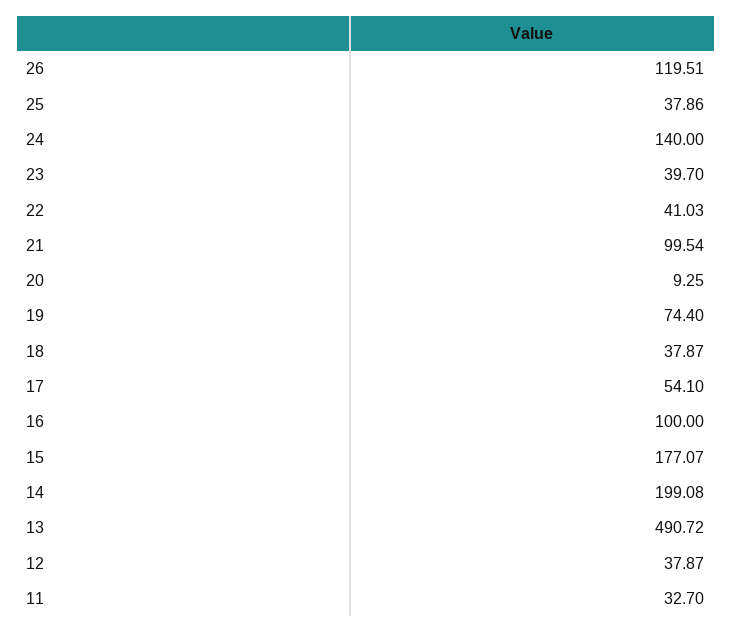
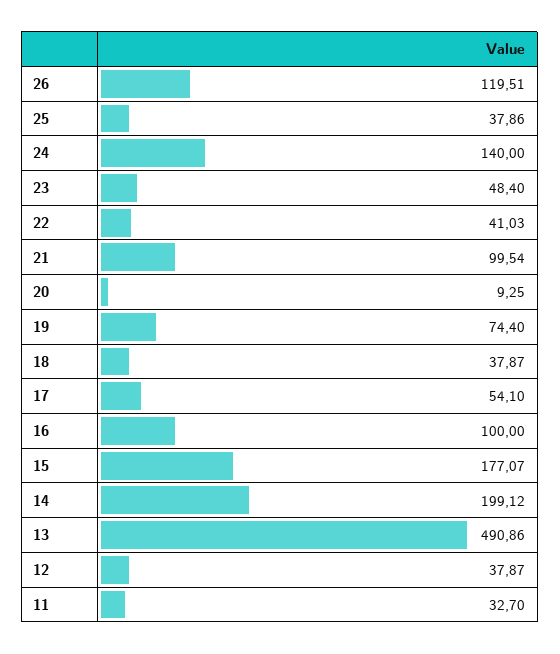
23: 39.7 -> 48.4
14: 199.08 -> 199.12
13: 490.72 -> 490.86

